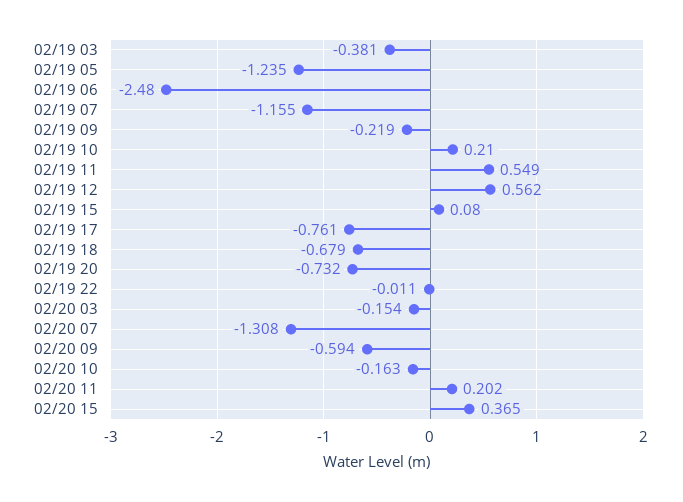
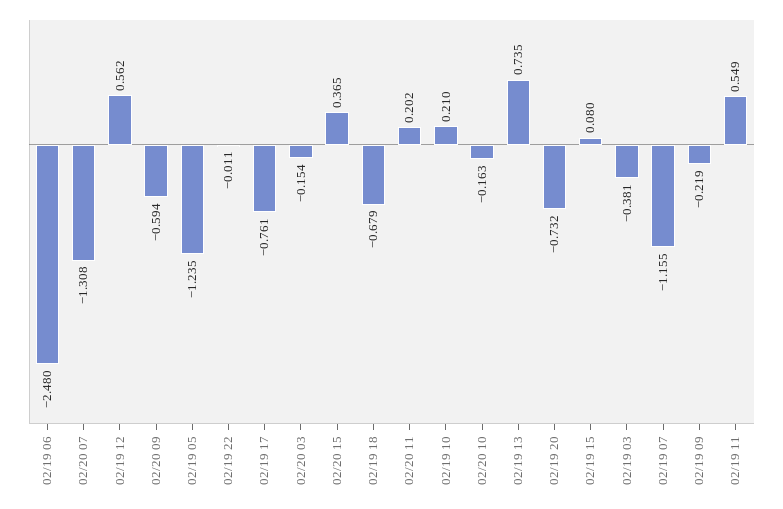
02/19 13: none -> 0.735

